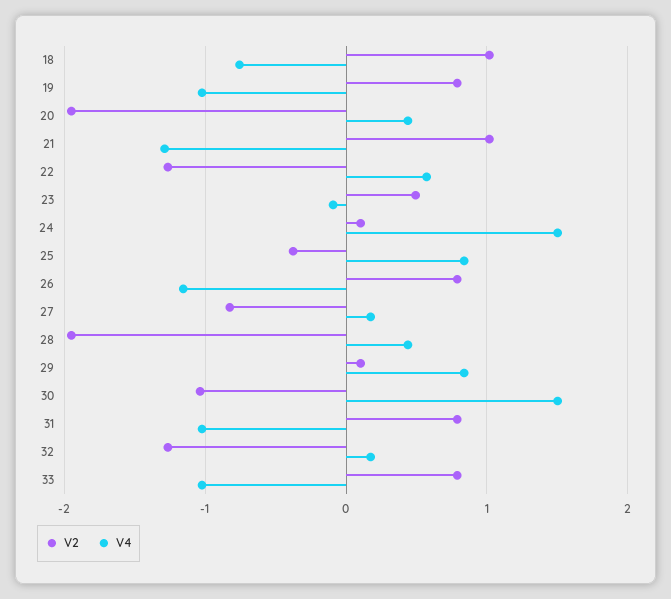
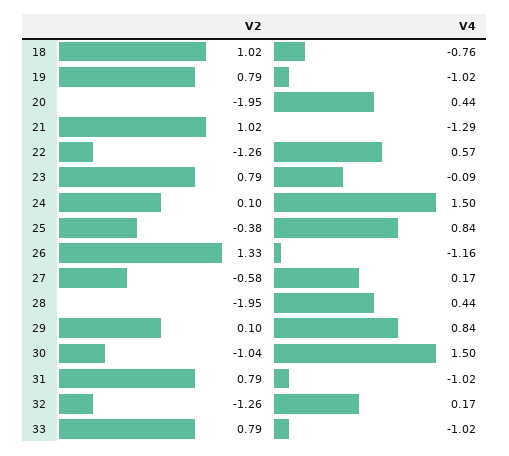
V2, 23: 0.5 -> 0.79
V2, 26: 0.8 -> 1.33
V2, 27: -0.8 -> -0.58

